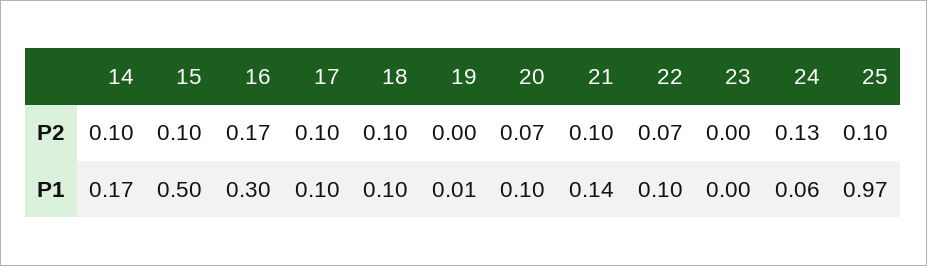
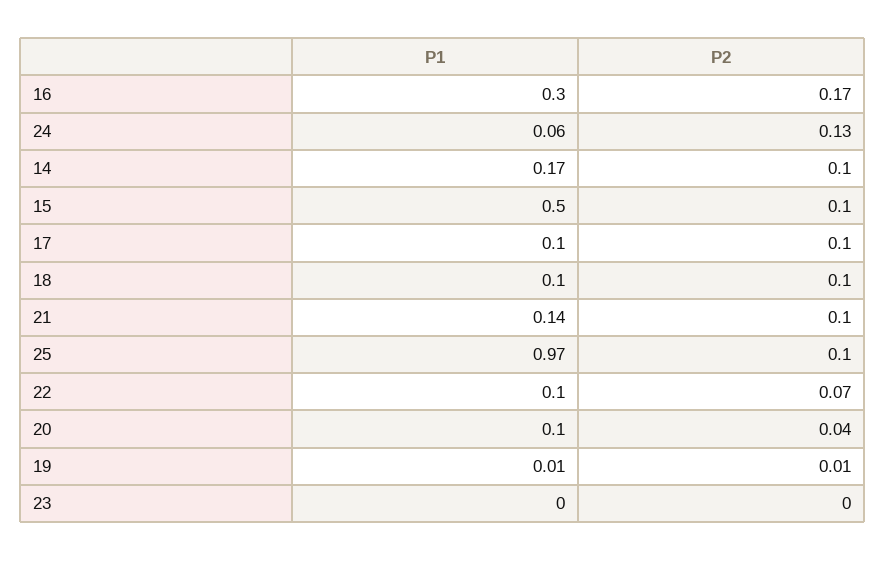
19, P2: 0 -> 0.01
20, P2: 0.07 -> 0.04

